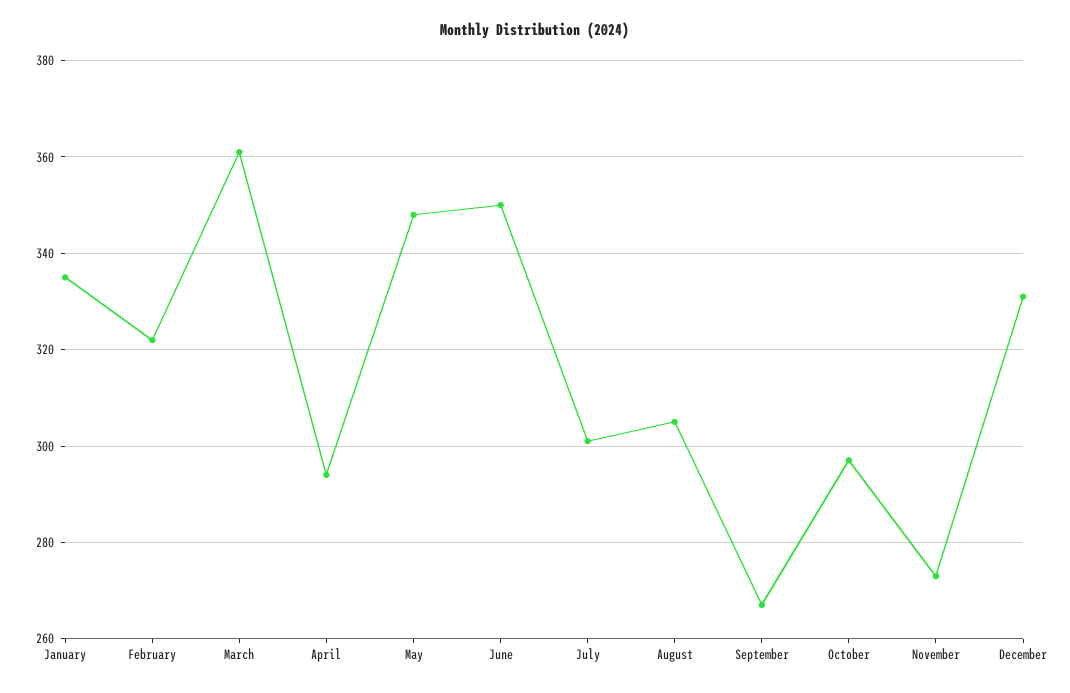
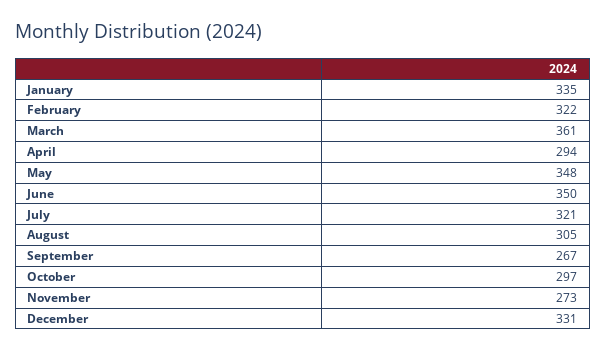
July: 300 -> 321

